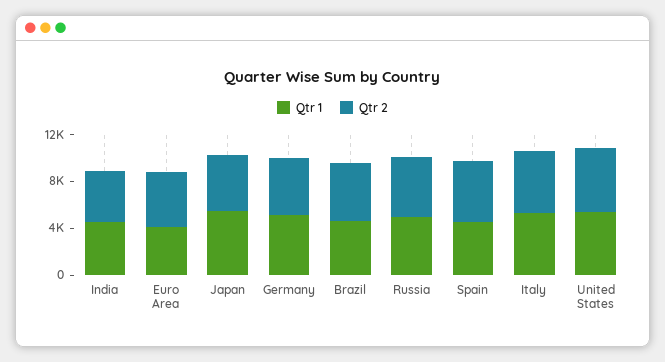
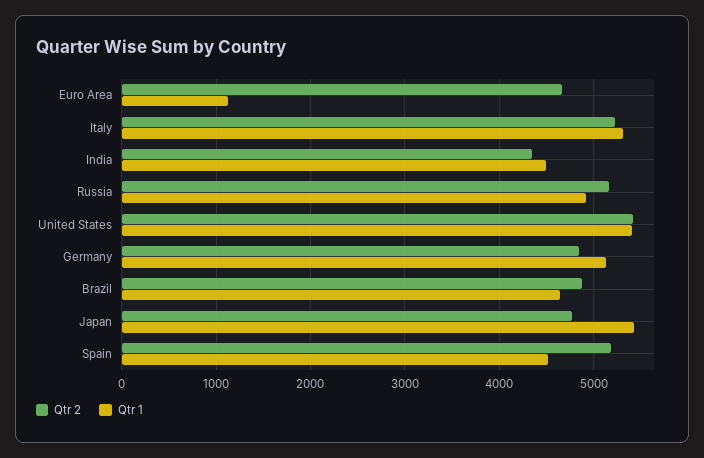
Qtr 1, Euro Area: 4000 -> 1100

